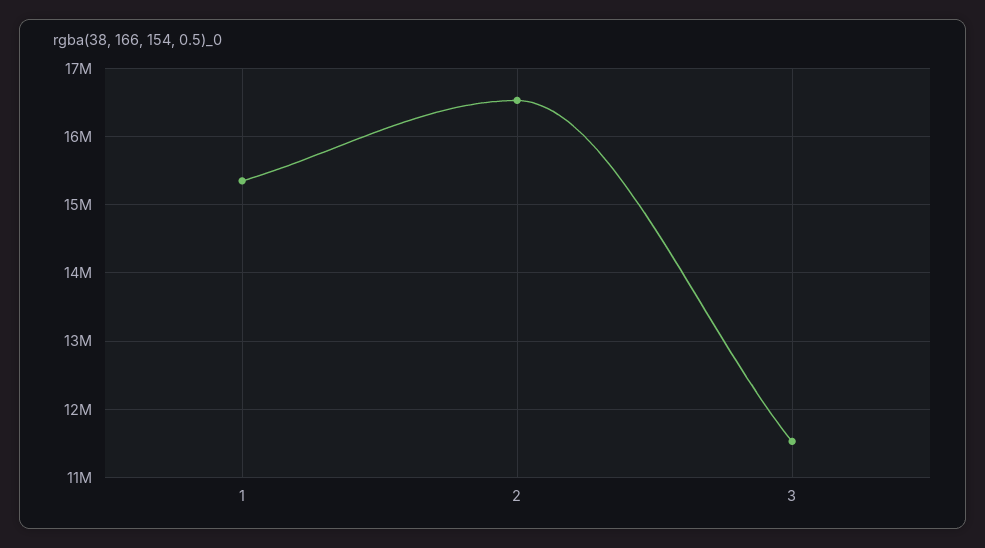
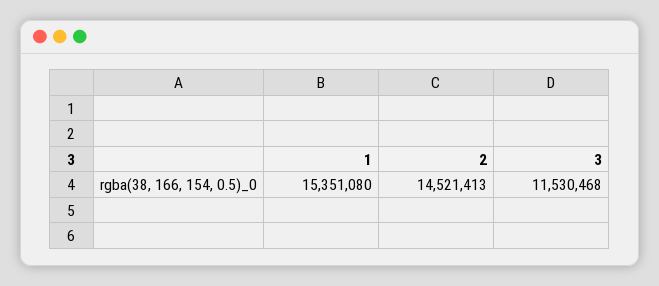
2: 16500000 -> 14521413

